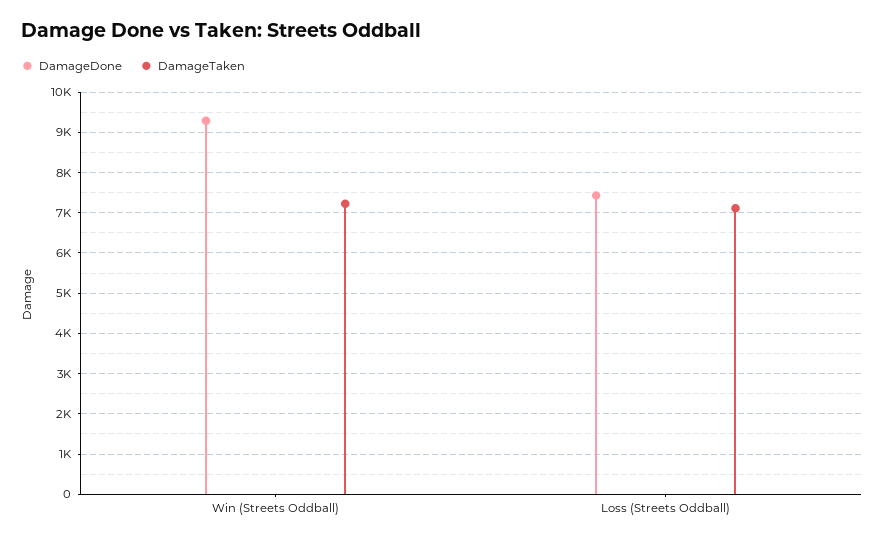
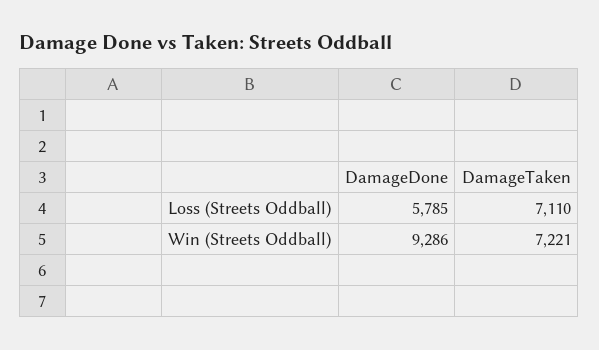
DamageDone, Loss (Streets Oddball): 7400 -> 5785

